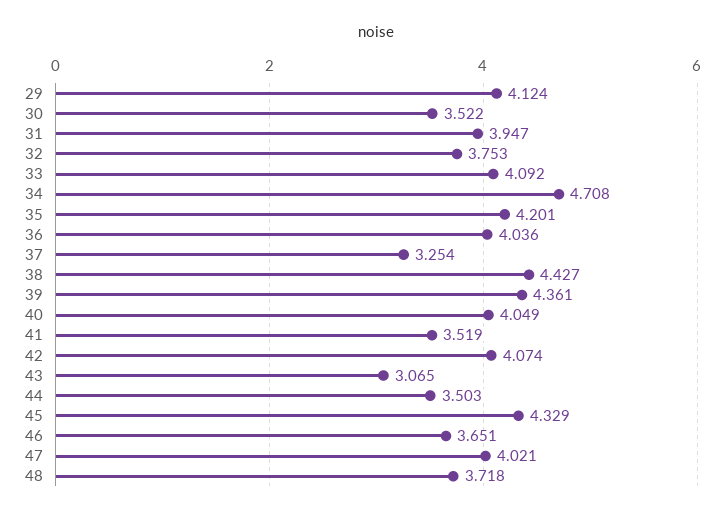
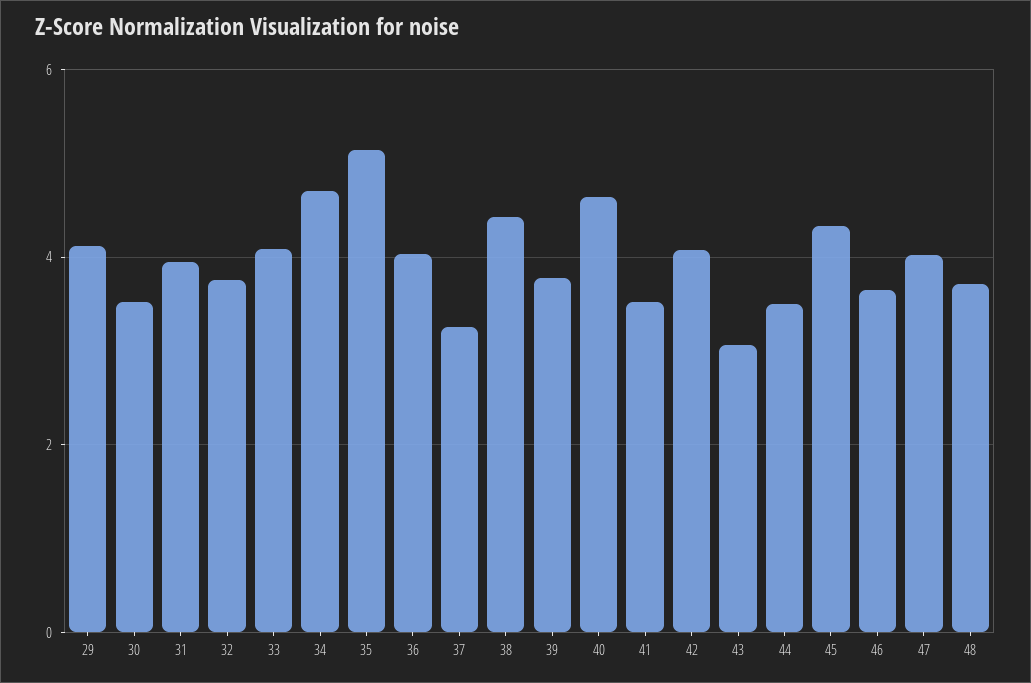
35: 4.201 -> 5.2
39: 4.361 -> 3.8
40: 4.049 -> 4.6

